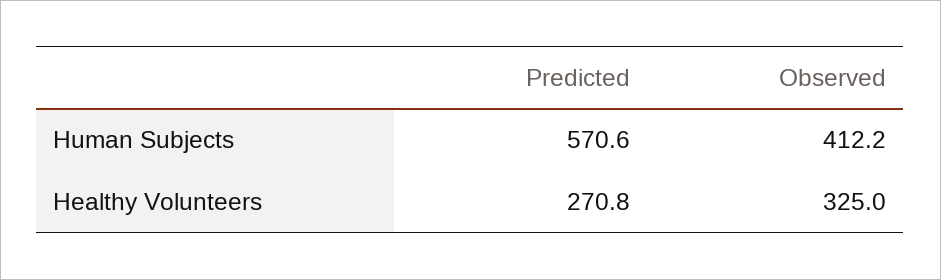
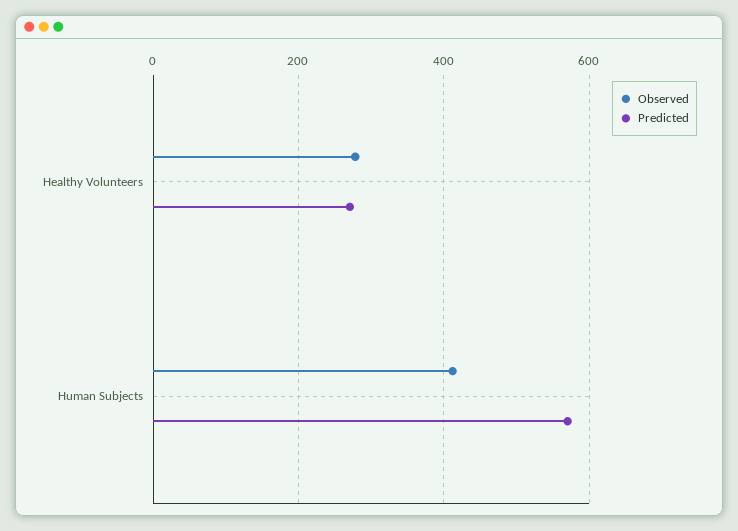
Observed, Healthy Volunteers: 325 -> 280

